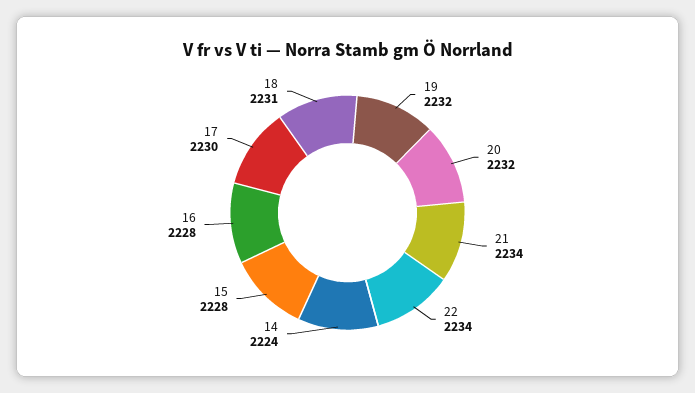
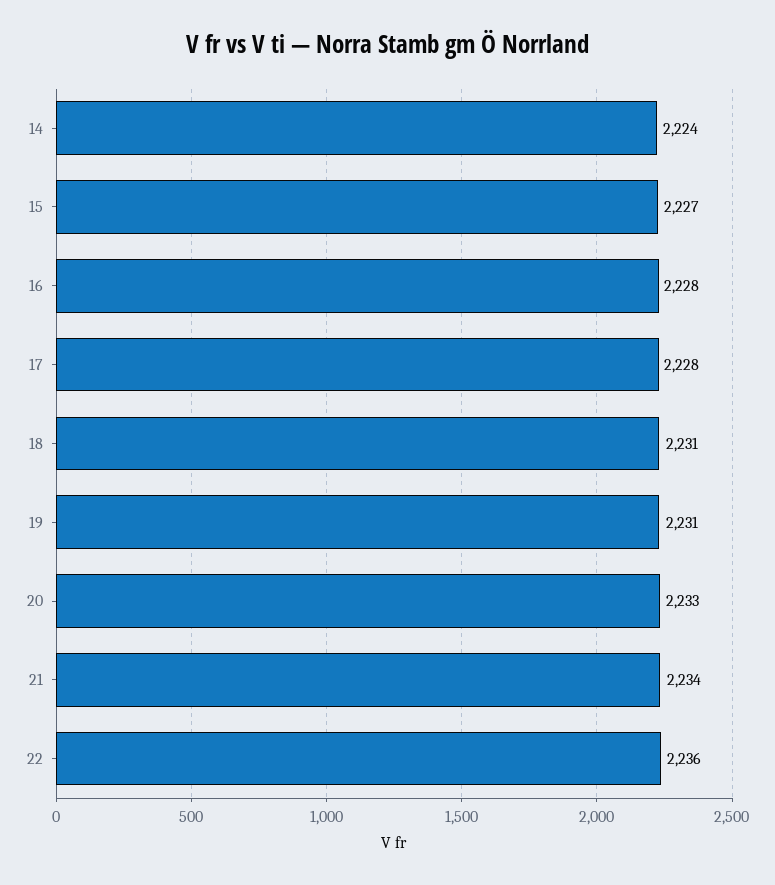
19: 2232 -> 2231
20: 2232 -> 2233
22: 2234 -> 2236
15: 2228 -> 2227
17: 2230 -> 2228

